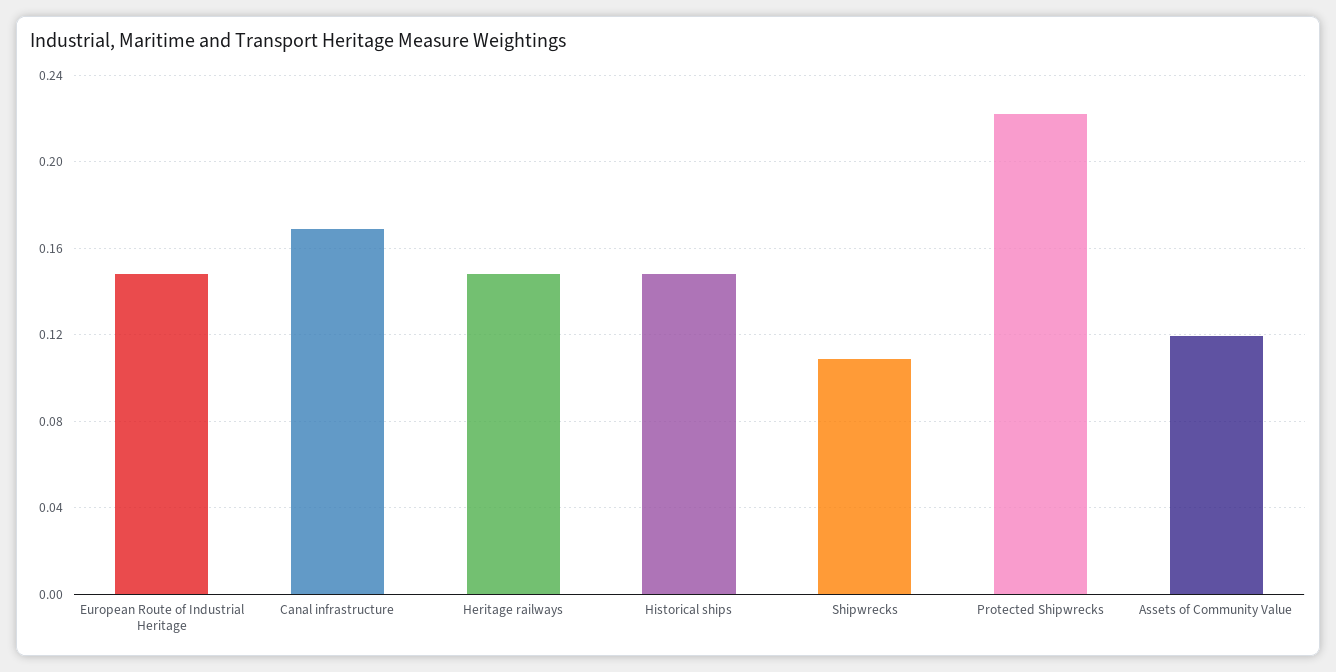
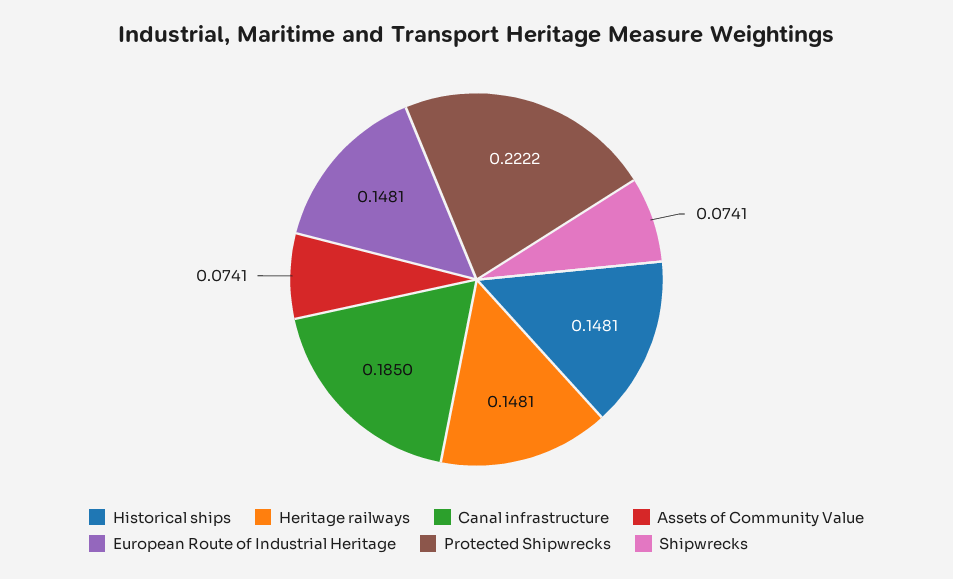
Canal infrastructure: 0.17 -> 0.185
Shipwrecks: 0.11 -> 0.0741
Assets of Community Value: 0.12 -> 0.0741

